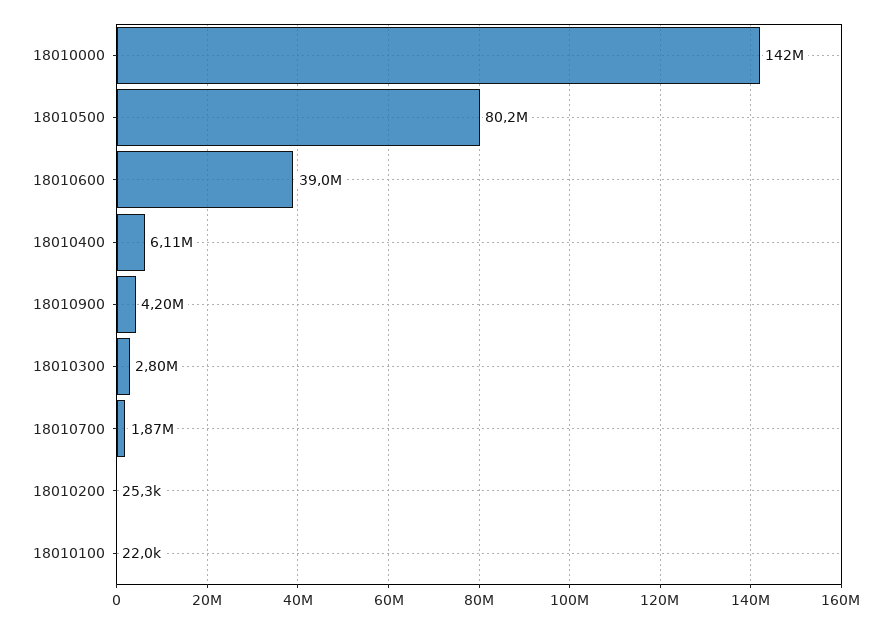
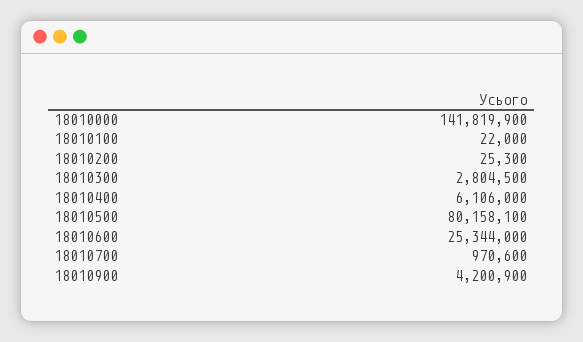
18010600: 39000000 -> 25344000
18010700: 1870000 -> 970600

